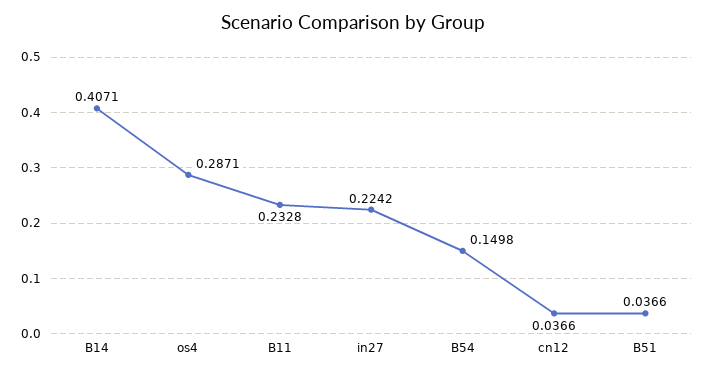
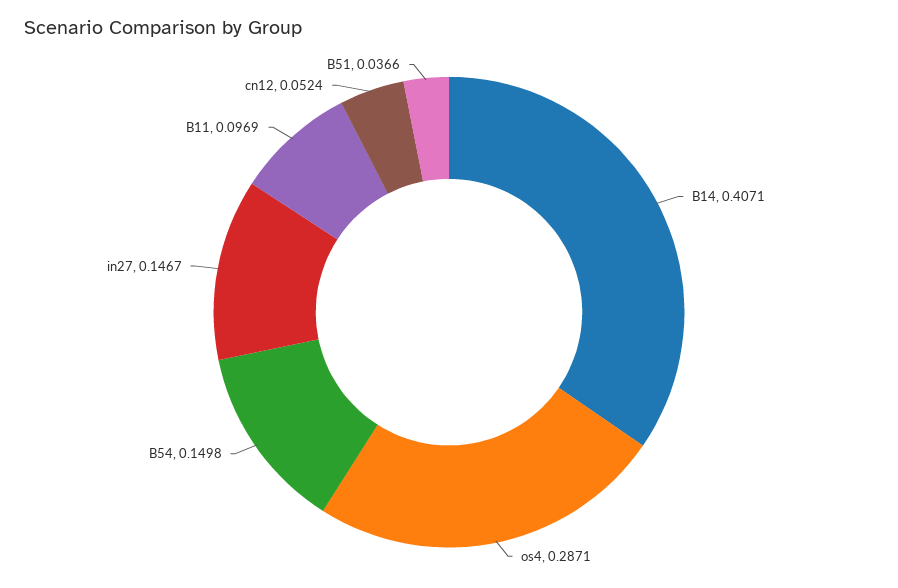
B11: 0.2328 -> 0.0969
in27: 0.2242 -> 0.1467
cn12: 0.0366 -> 0.0524

